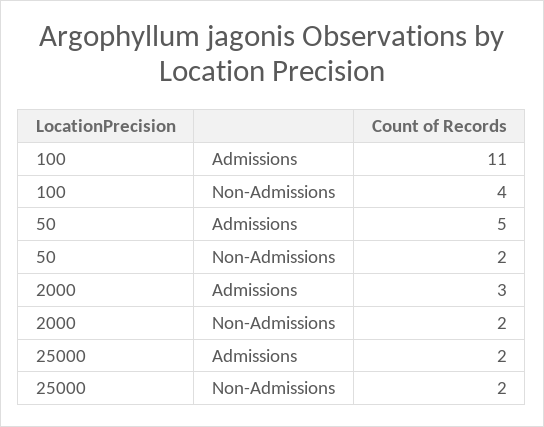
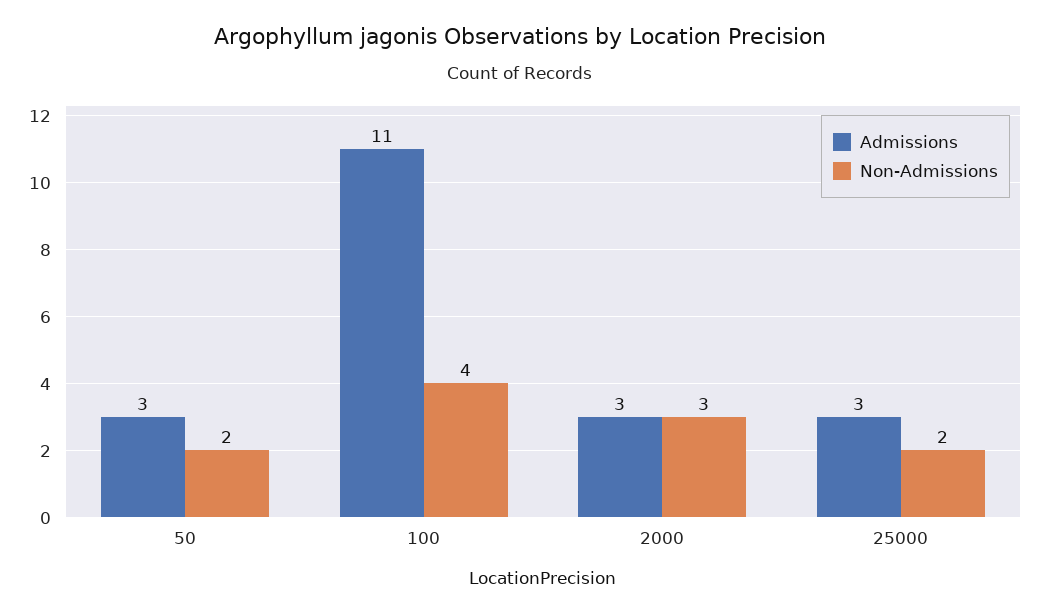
Admissions, 50: 5 -> 3
Non-Admissions, 2000: 2 -> 3
Admissions, 25000: 2 -> 3

